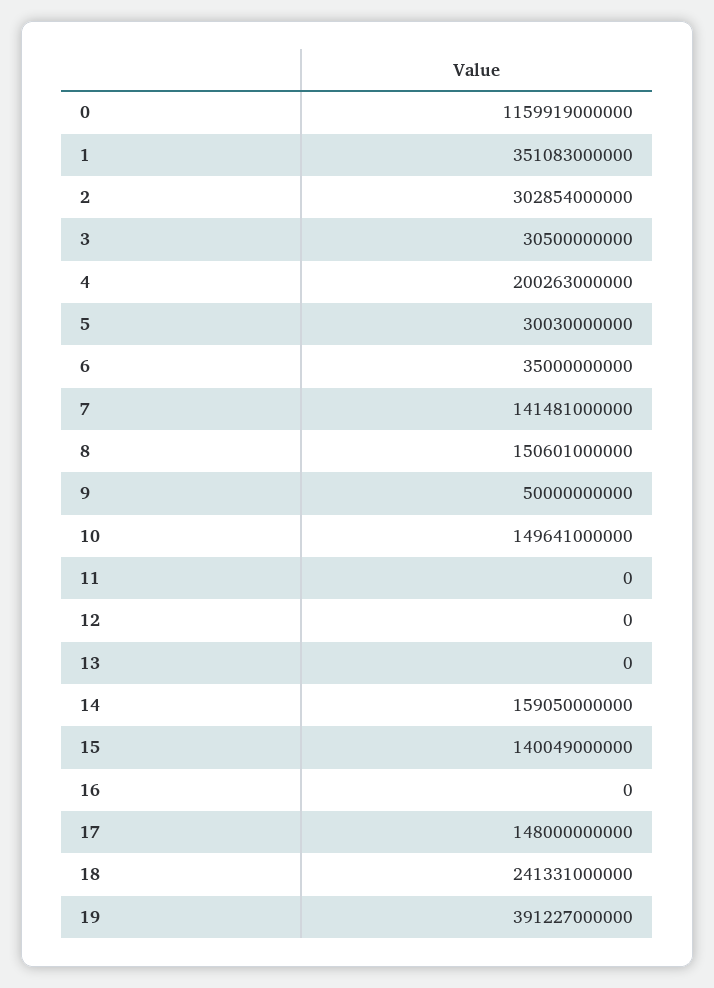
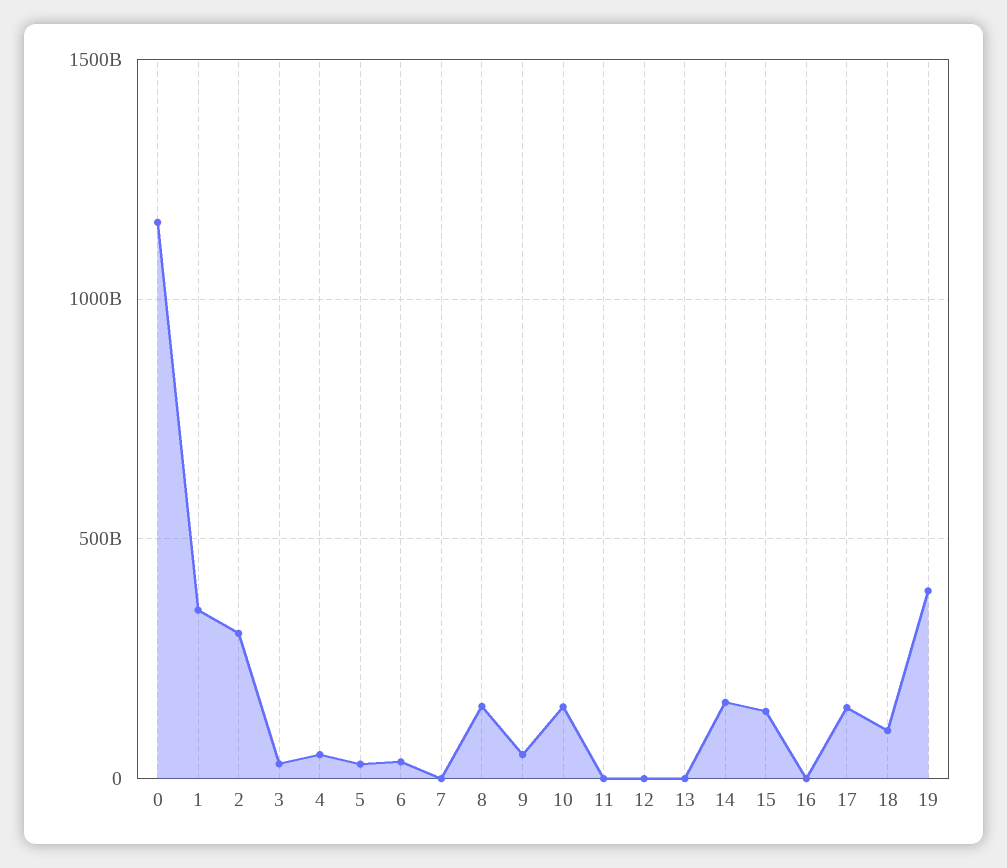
4: 200263000000 -> 50000000000
7: 141481000000 -> 0
18: 241331000000 -> 100000000000

